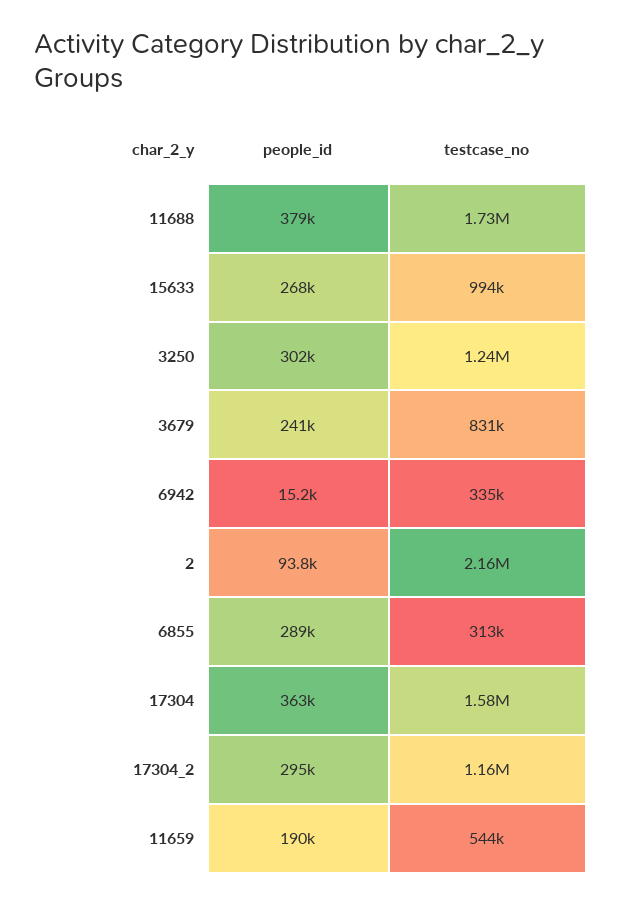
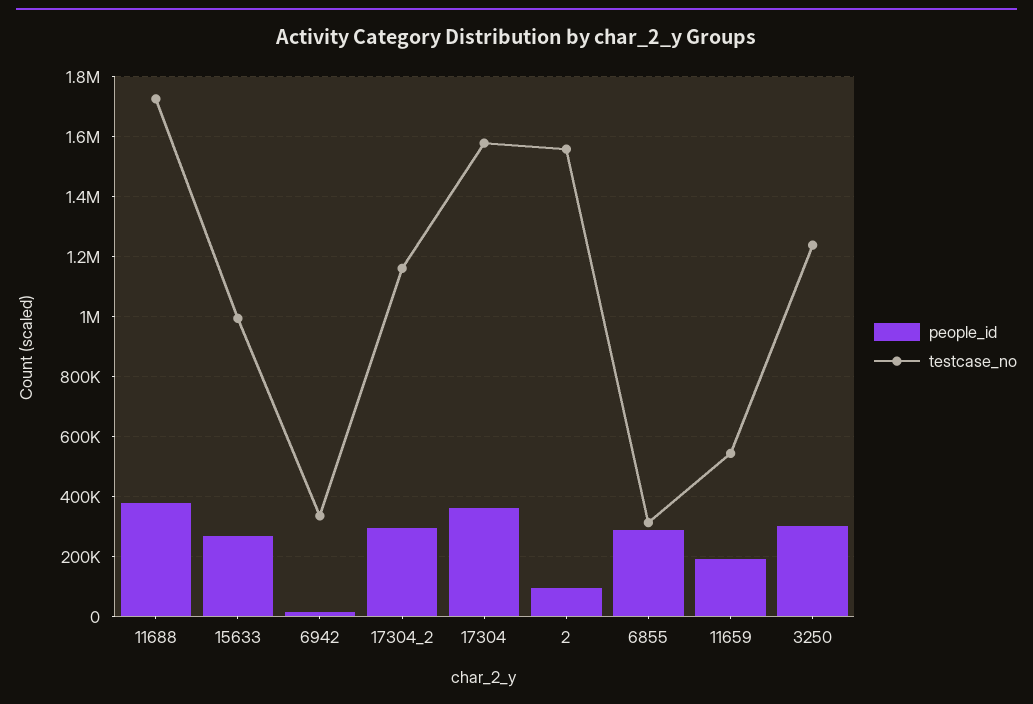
people_id, 3679: 241000 -> none
testcase_no, 3679: 831000 -> none
testcase_no, 2: 2160000 -> 1550000

